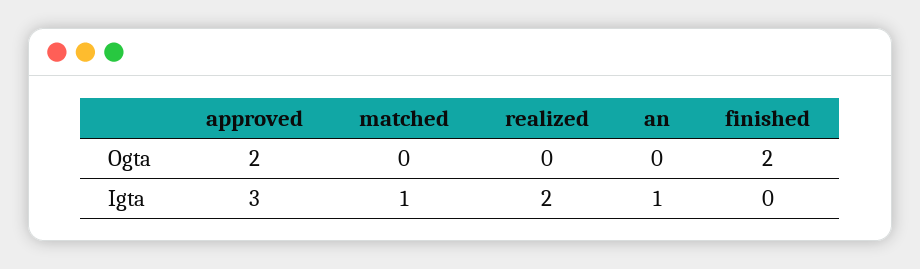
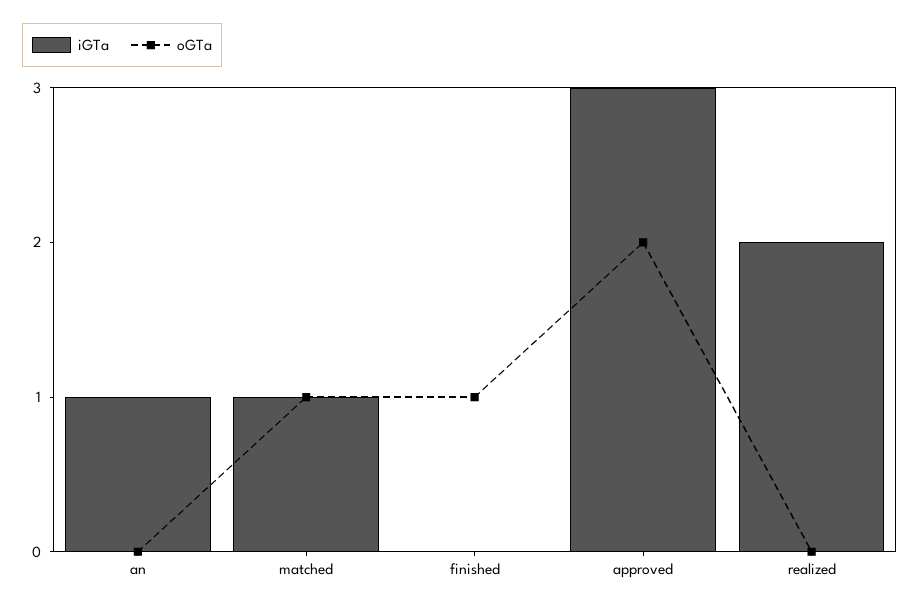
Ogta, matched: 0 -> 1
Ogta, finished: 2 -> 1

